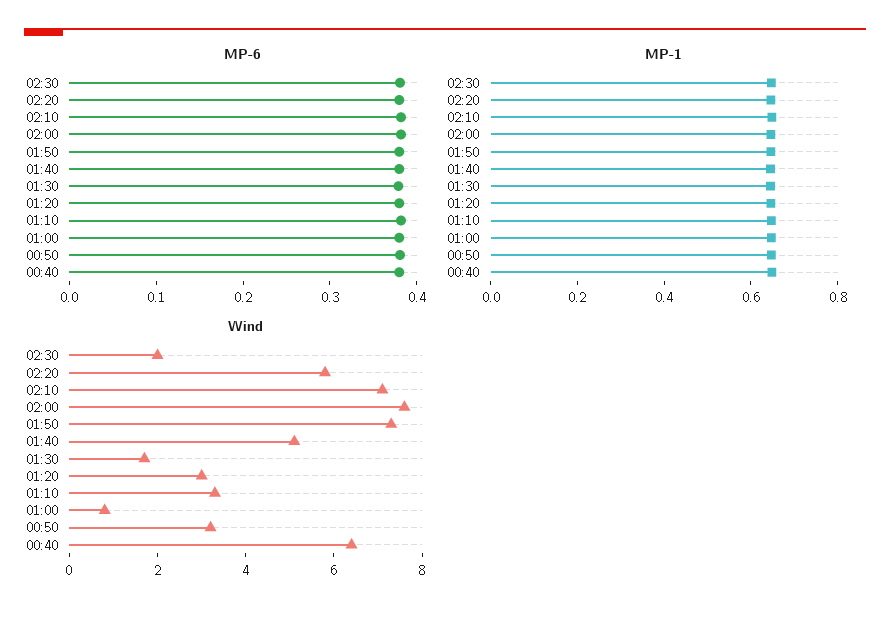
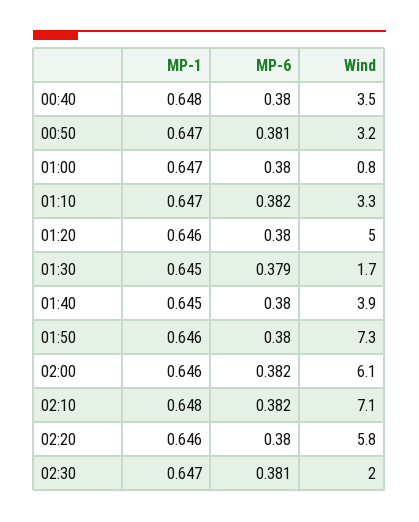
Wind, 02:00: 7.5 -> 6.1
Wind, 01:40: 5 -> 3.9
Wind, 01:20: 3 -> 5
Wind, 00:40: 6.5 -> 3.5

